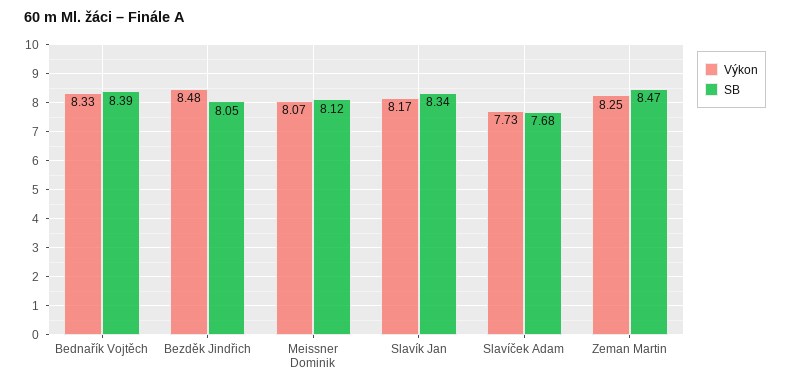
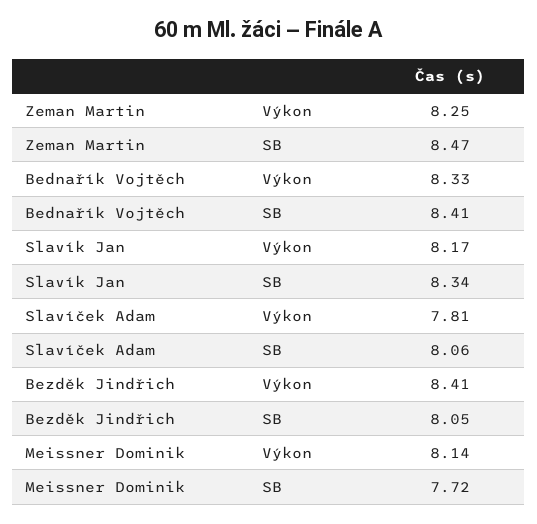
SB, Bednařík Vojtěch: 8.39 -> 8.41
Výkon, Bezděk Jindřich: 8.48 -> 8.41
Výkon, Meissner Dominik: 8.07 -> 8.14
SB, Meissner Dominik: 8.12 -> 7.72
Výkon, Slavíček Adam: 7.73 -> 7.81
SB, Slavíček Adam: 7.68 -> 8.06

